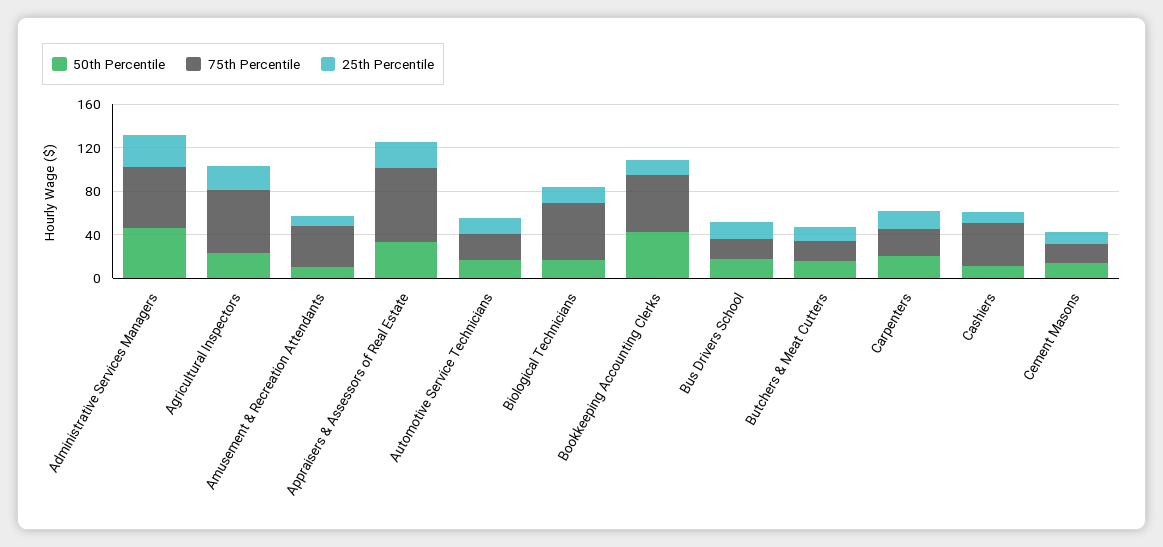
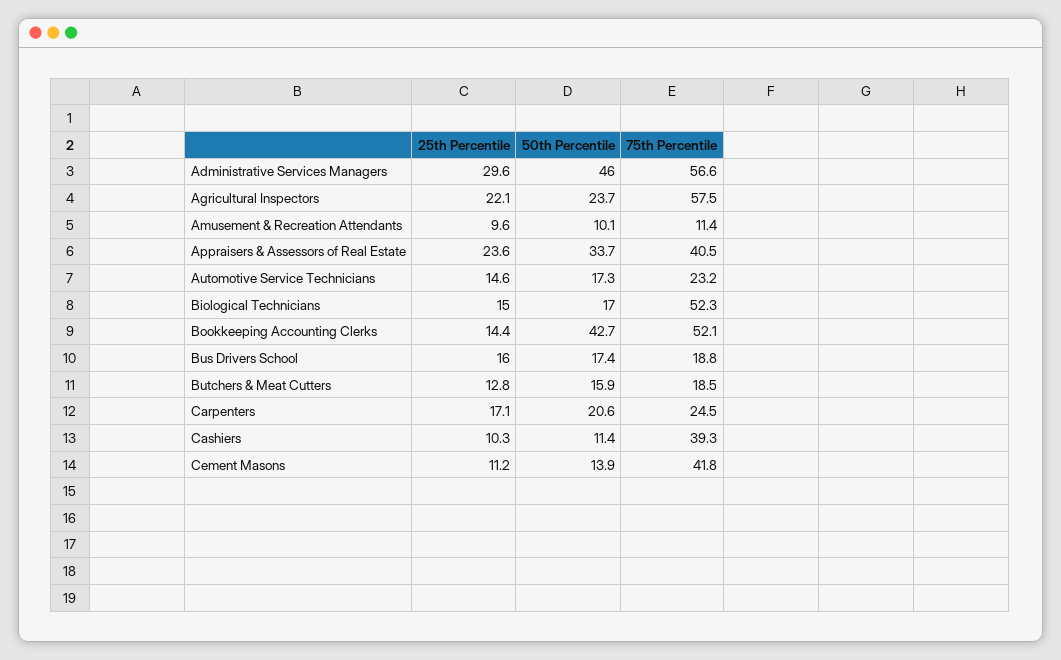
75th Percentile, Amusement & Recreation Attendants: 40 -> 11.4
75th Percentile, Appraisers & Assessors of Real Estate: 70 -> 40.5
75th Percentile, Cement Masons: 20 -> 41.8

